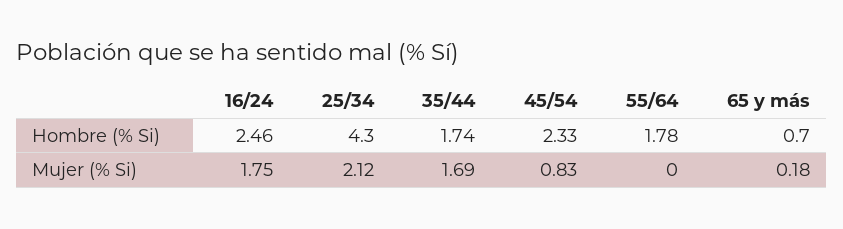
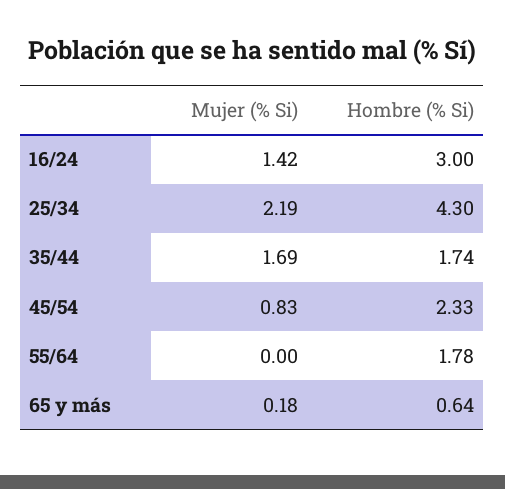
16/24, Hombre (% Si): 2.46 -> 3
65 y más, Hombre (% Si): 0.7 -> 0.64
16/24, Mujer (% Si): 1.75 -> 1.42
25/34, Mujer (% Si): 2.12 -> 2.19

